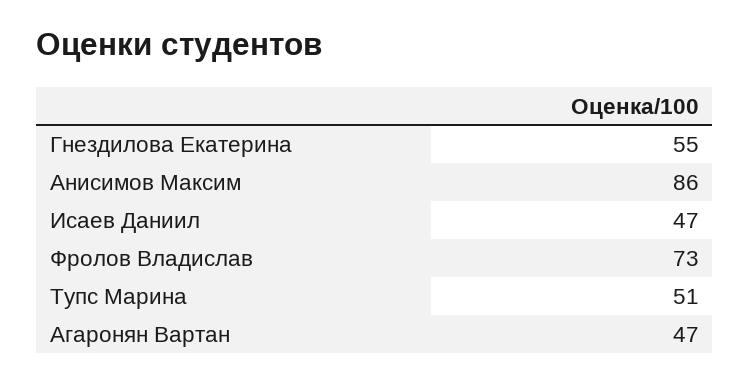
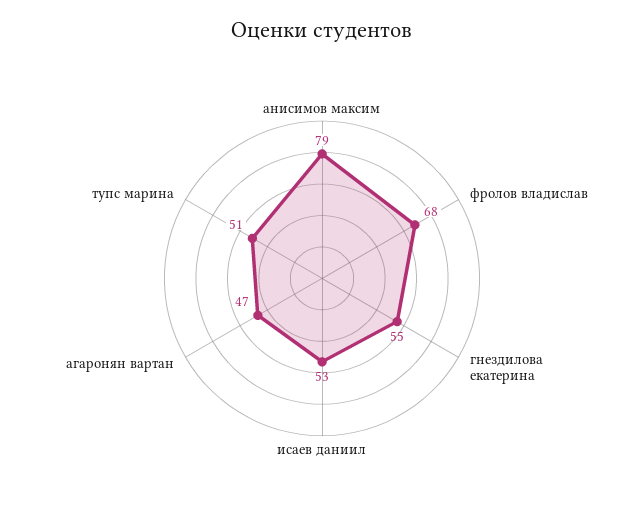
Анисимов Максим: 86 -> 79
Исаев Даниил: 47 -> 53
Фролов Владислав: 73 -> 68

